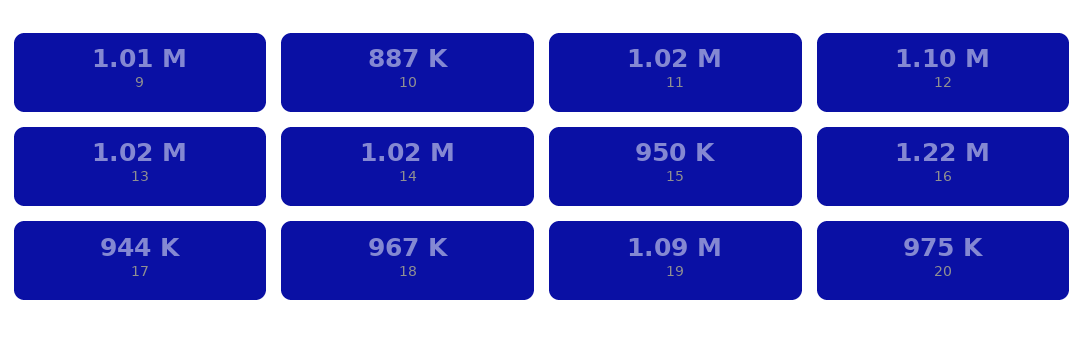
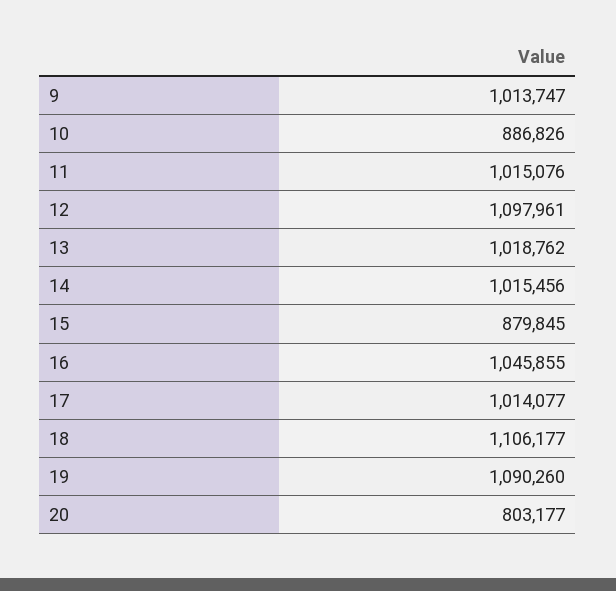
15: 950000 -> 879845
16: 1220000 -> 1045855
17: 944000 -> 1014077
18: 967000 -> 1106177
20: 975000 -> 803177

